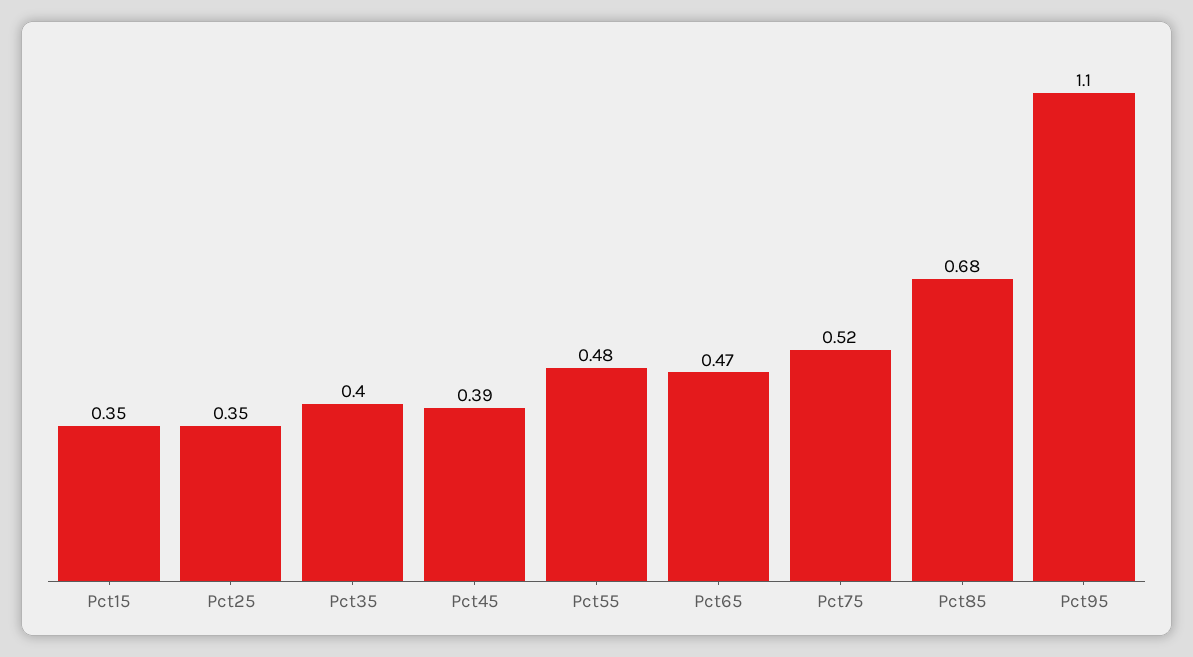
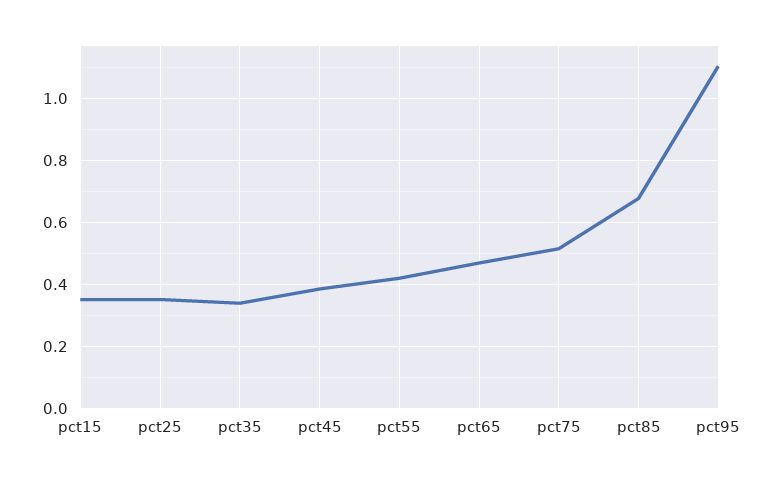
Pct35: 0.4 -> 0.34
Pct55: 0.48 -> 0.42

